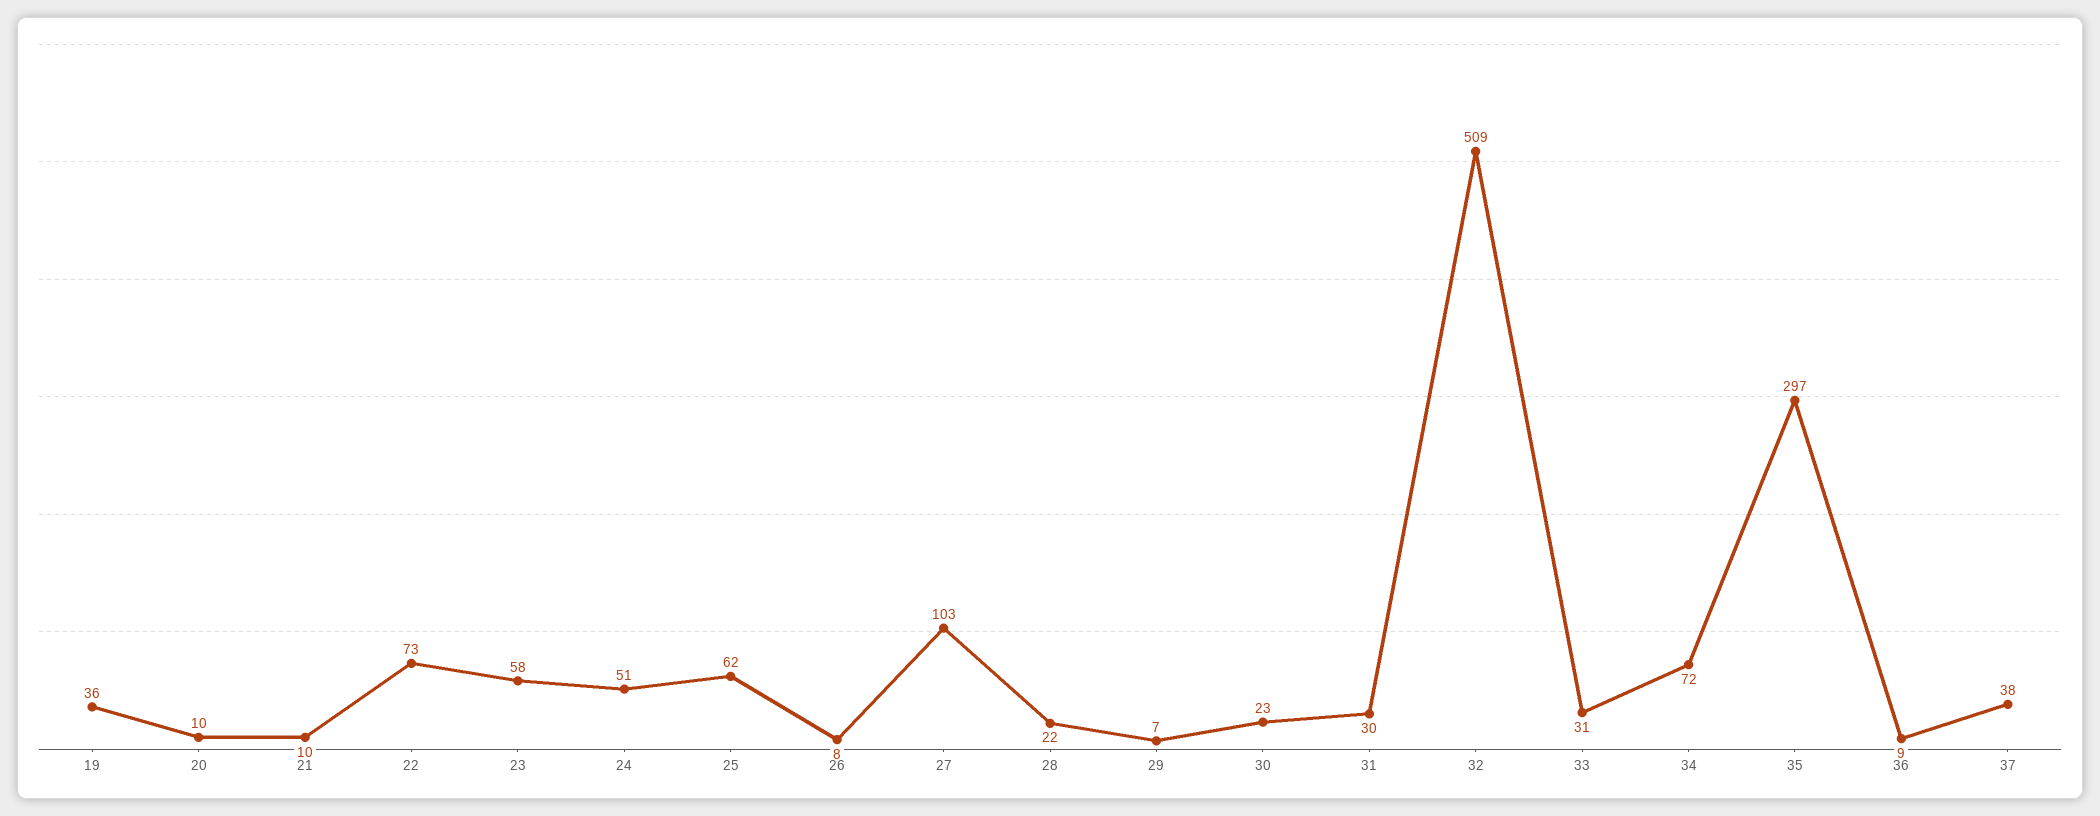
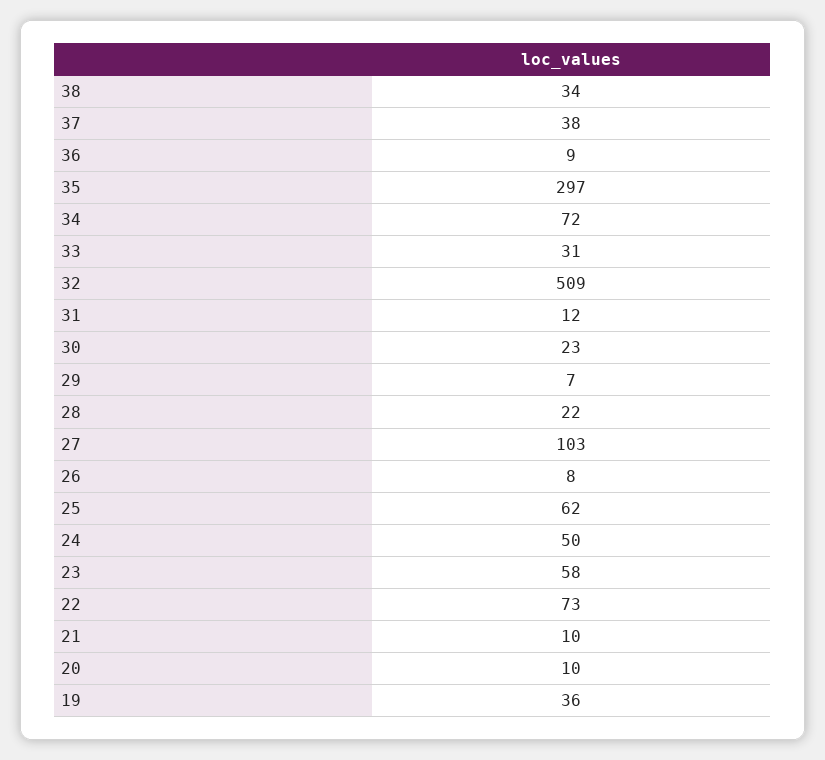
24: 51 -> 50
31: 30 -> 12
38: none -> 34

